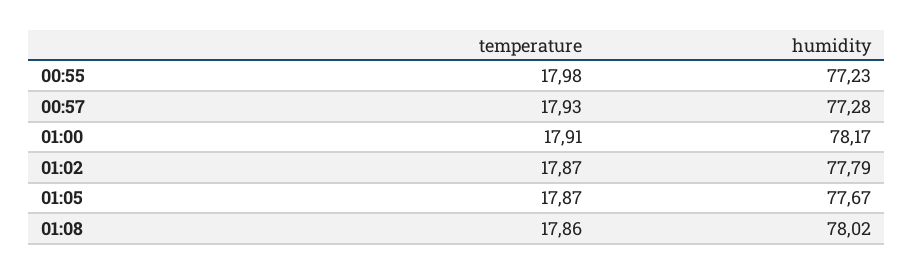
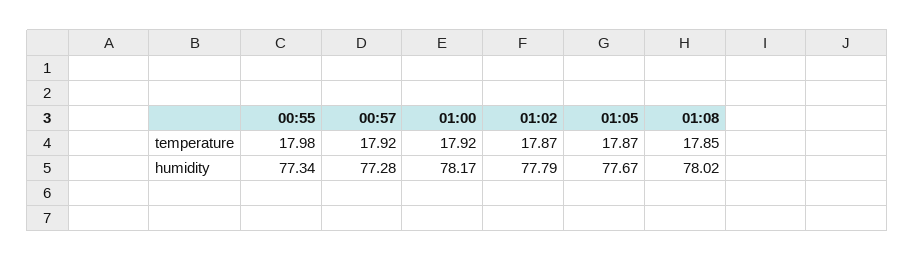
humidity, 00:55: 77.23 -> 77.34
temperature, 00:57: 17.93 -> 17.92
temperature, 01:00: 17.91 -> 17.92
temperature, 01:08: 17.86 -> 17.85

